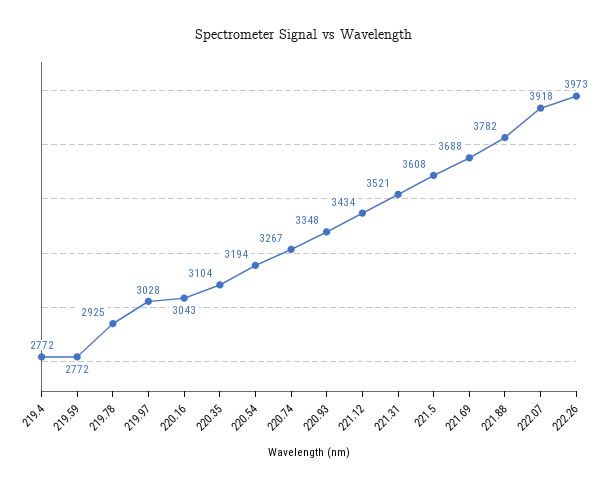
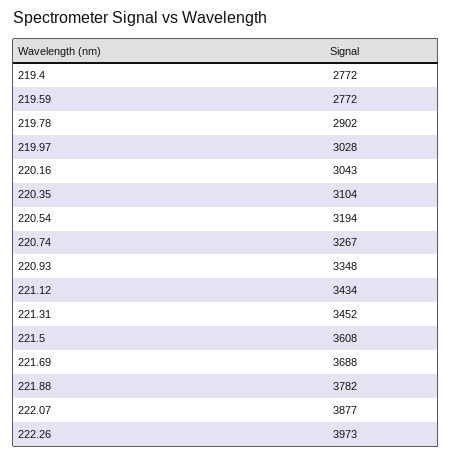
219.78: 2925 -> 2902
221.31: 3521 -> 3452
222.07: 3918 -> 3877

